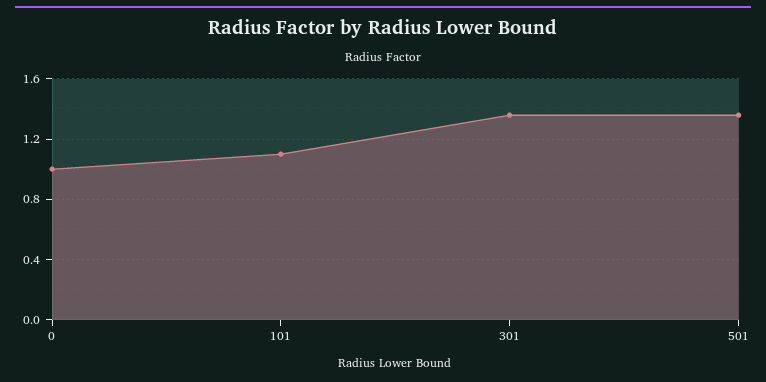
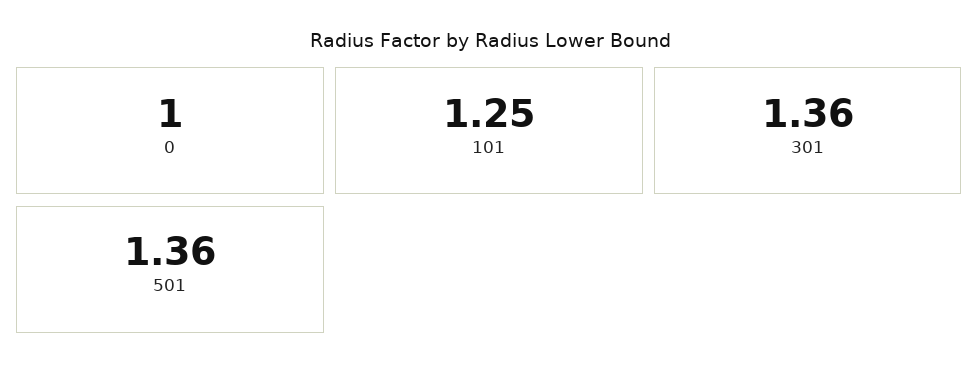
101: 1.1 -> 1.25

